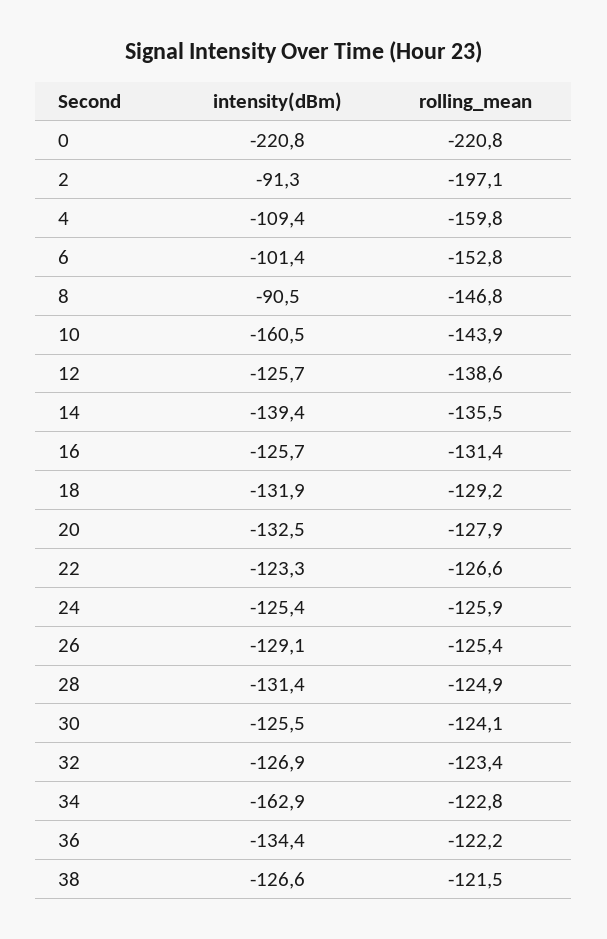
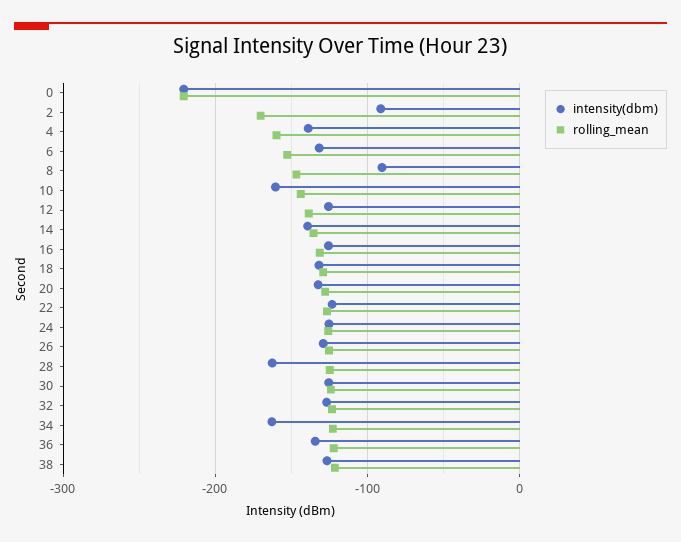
rolling_mean, 2: -197.1 -> -170
intensity(dBm), 4: -109.4 -> -140
intensity(dBm), 6: -101.4 -> -130
intensity(dBm), 28: -131.4 -> -160

